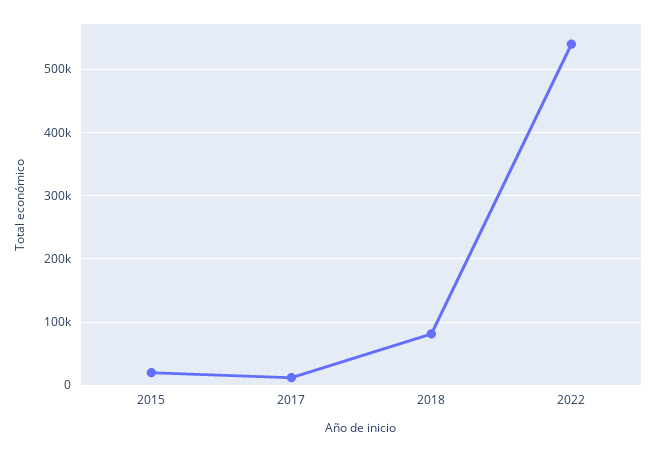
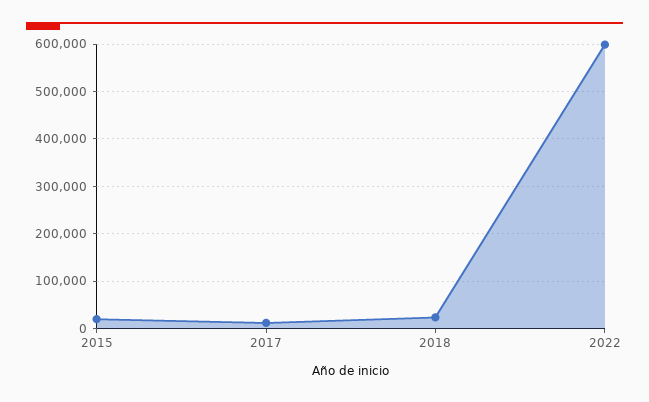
2018: 80000 -> 20000
2022: 540000 -> 600000

